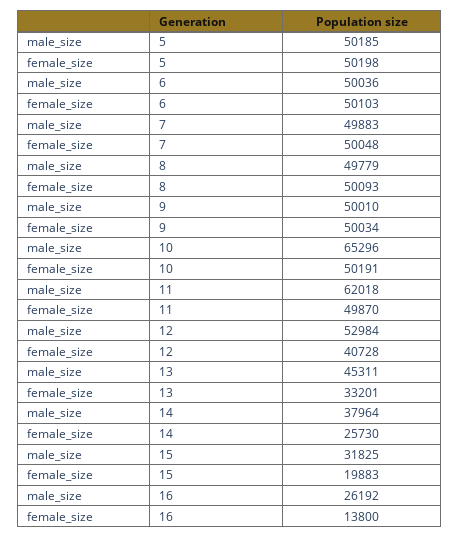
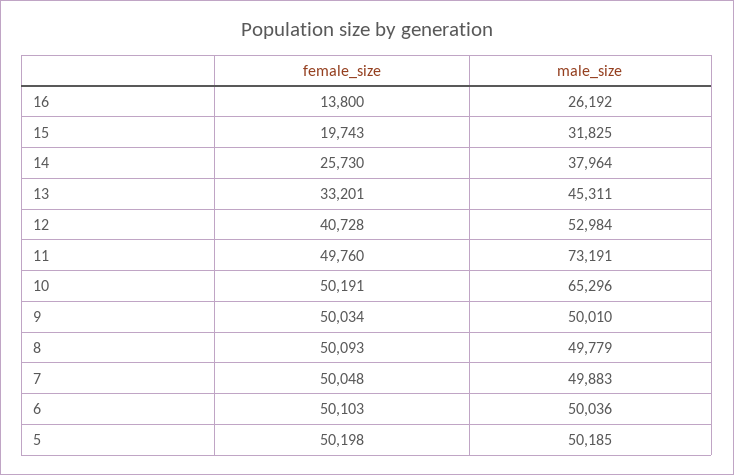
male_size, 11: 62018 -> 73191
female_size, 11: 49870 -> 49760
female_size, 15: 19883 -> 19743

